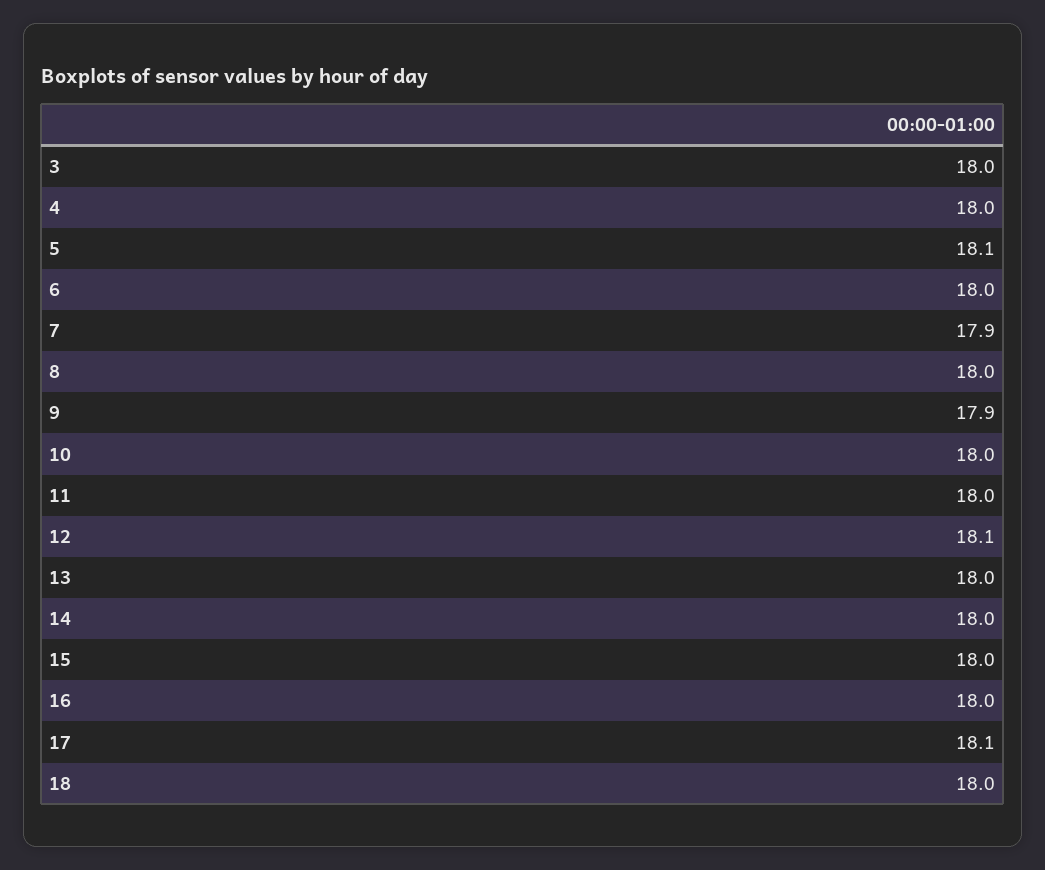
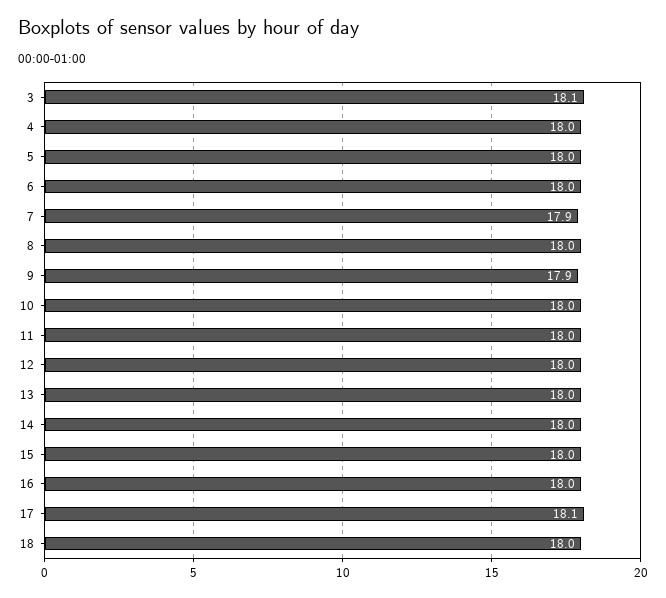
3: 18 -> 18.1
5: 18.1 -> 18
12: 18.1 -> 18

